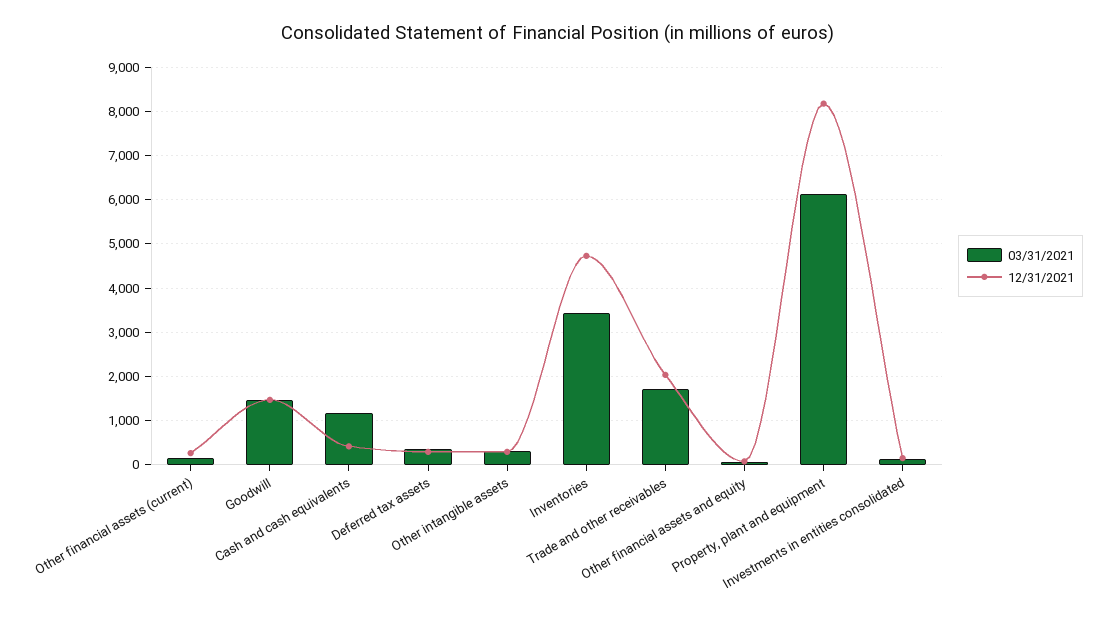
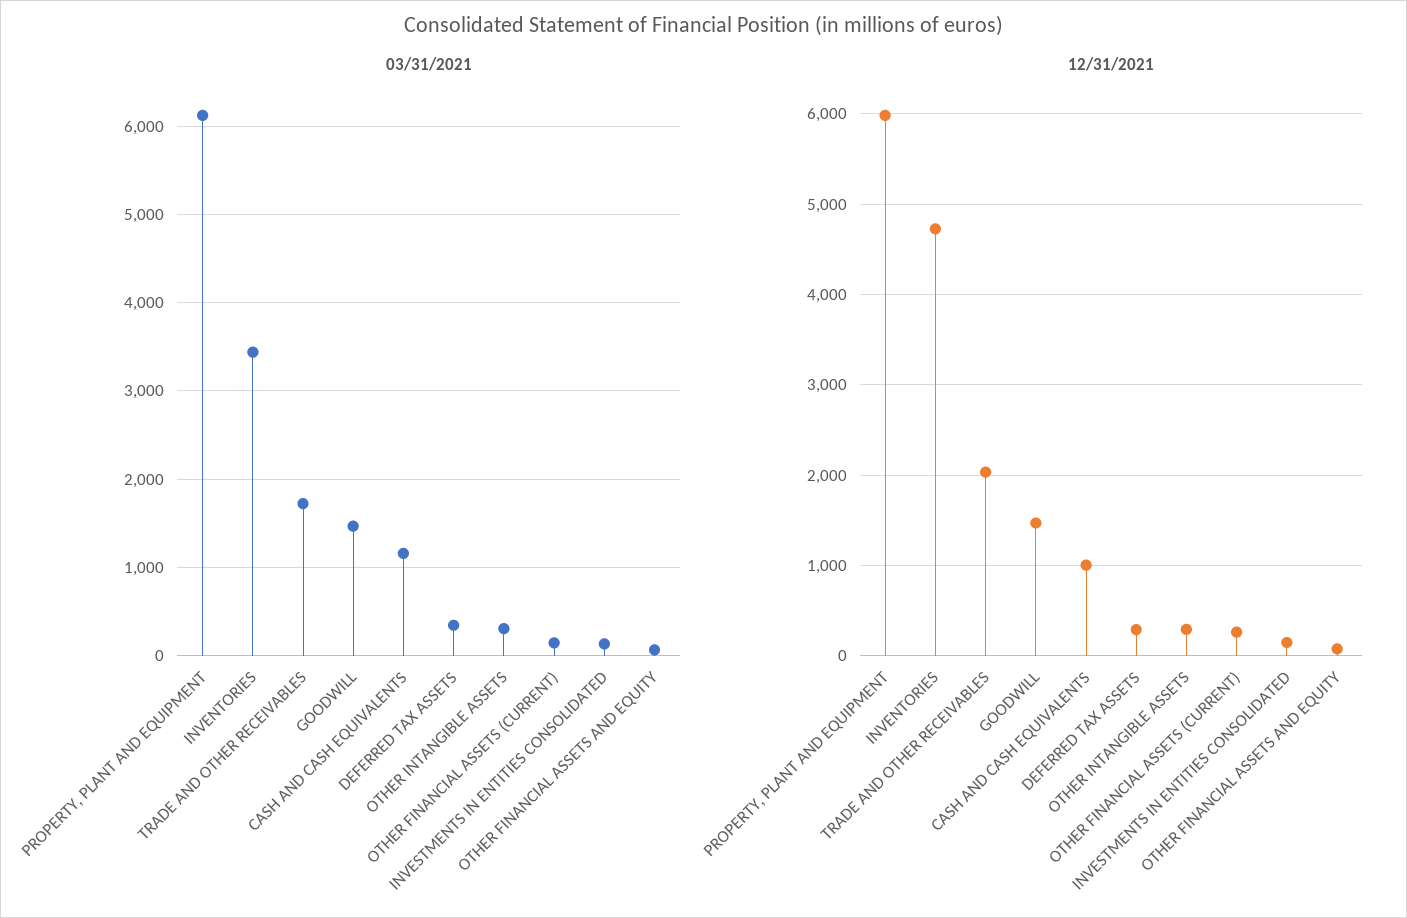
12/31/2021, Cash and cash equivalents: 400 -> 1000
12/31/2021, Property, plant and equipment: 8200 -> 6000

